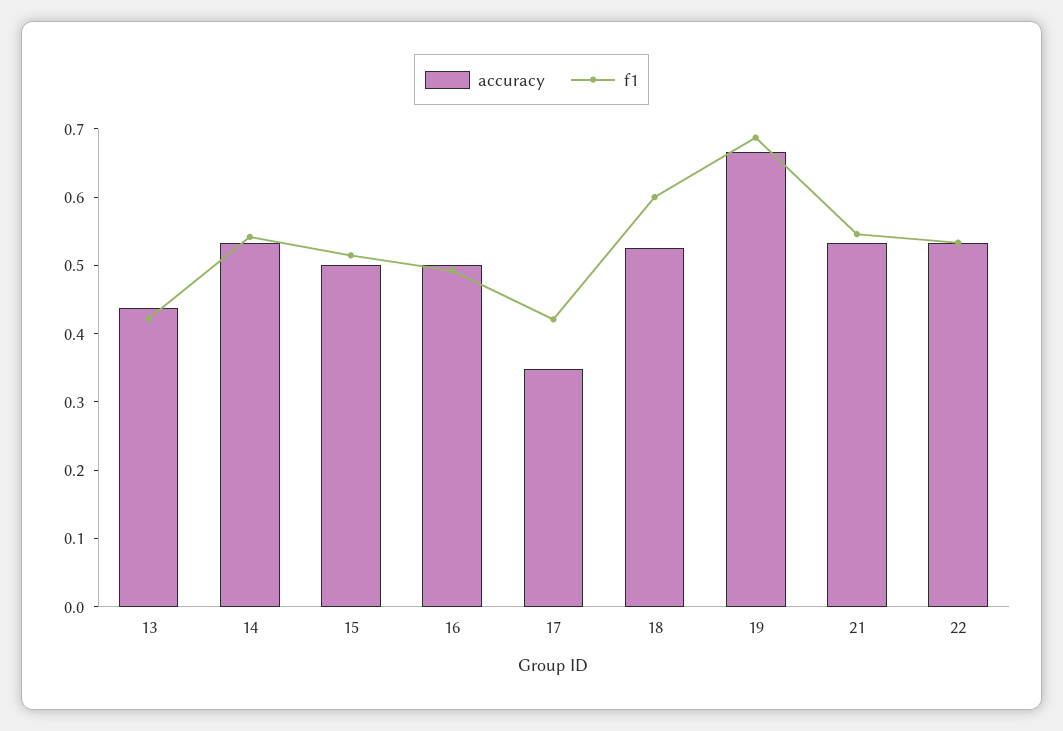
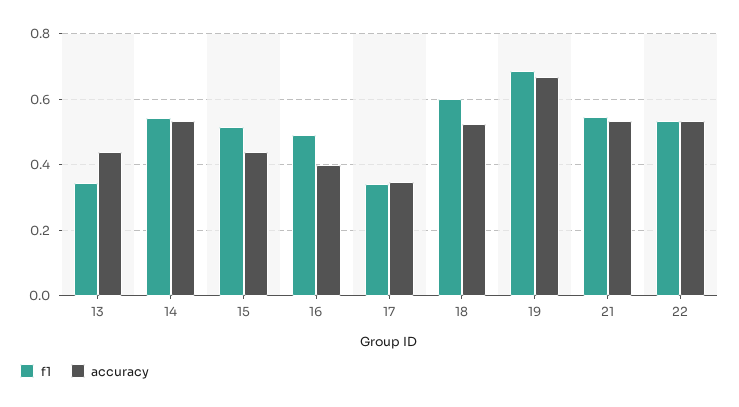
f1, 13: 0.42 -> 0.34
accuracy, 15: 0.5 -> 0.44
accuracy, 16: 0.5 -> 0.4
f1, 17: 0.42 -> 0.34

